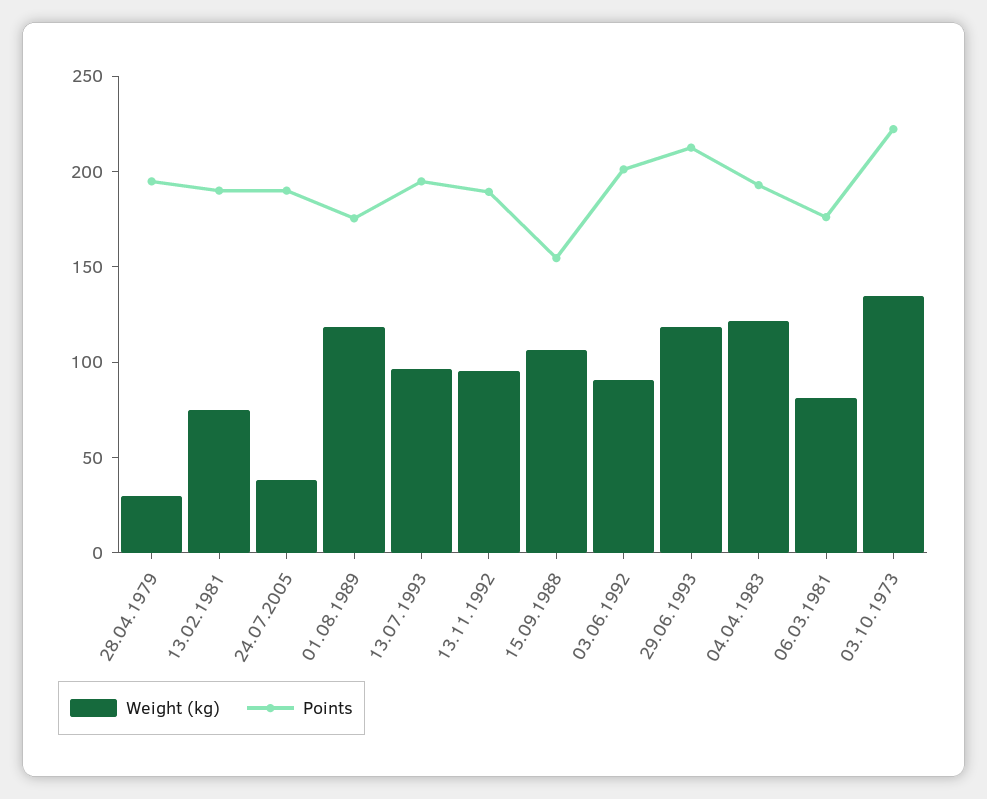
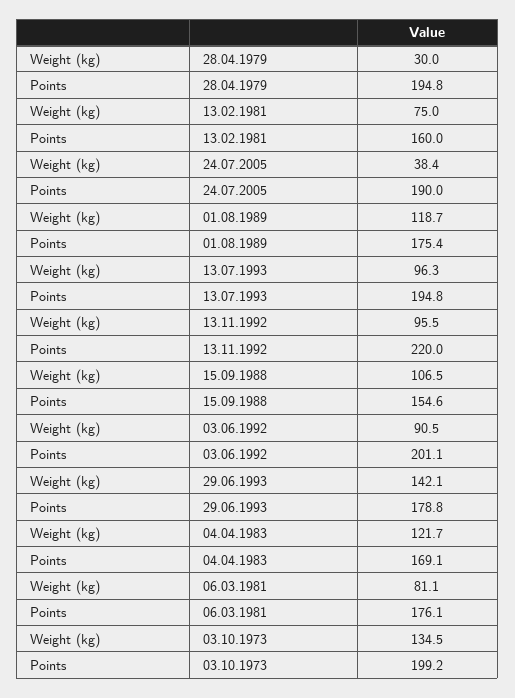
Points, 13.02.1981: 190 -> 160
Points, 13.11.1992: 190 -> 220
Weight (kg), 29.06.1993: 120 -> 142.1
Points, 29.06.1993: 210 -> 178.8
Points, 04.04.1983: 190 -> 169.1
Points, 03.10.1973: 220 -> 199.2

